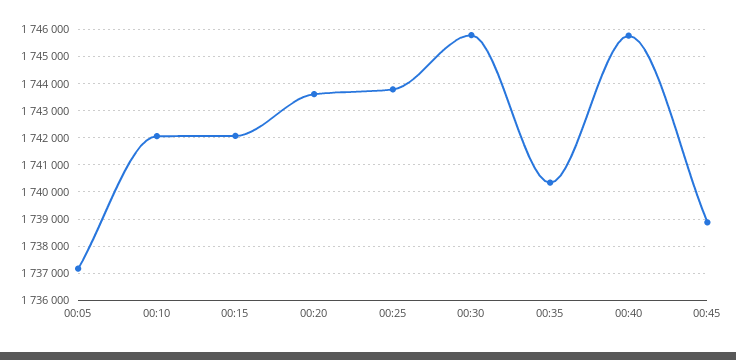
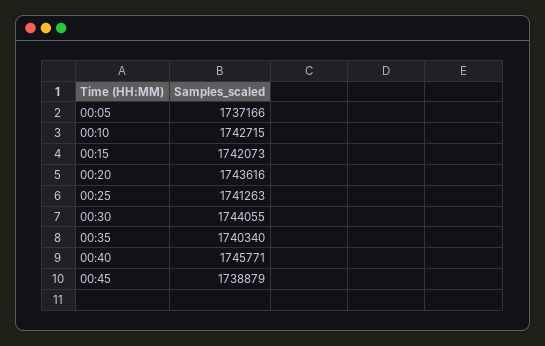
00:10: 1742000 -> 1742715
00:25: 1743750 -> 1741263
00:30: 1745750 -> 1744055

